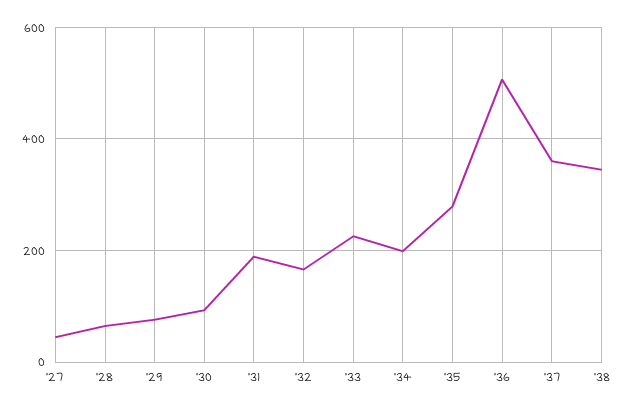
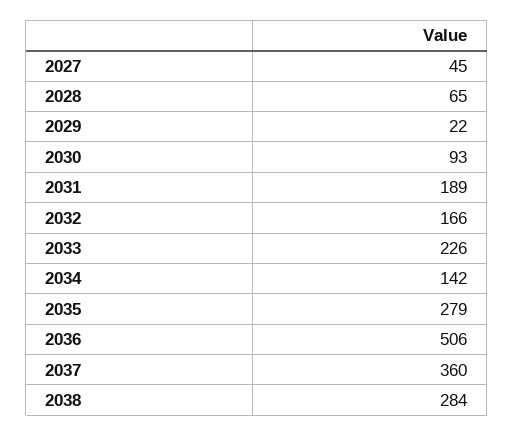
'29: 80 -> 22
'34: 200 -> 142
'38: 340 -> 284

